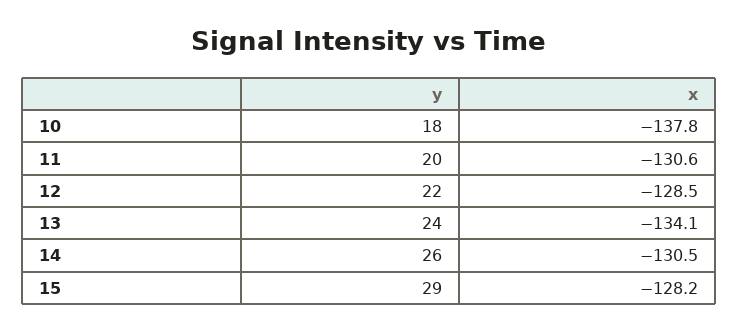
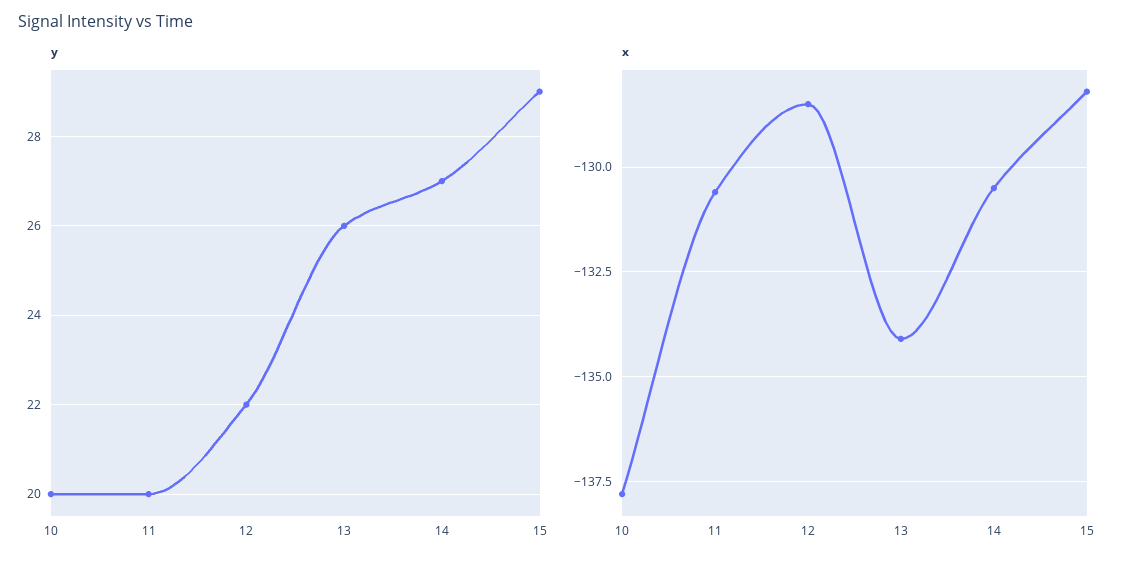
y, 10: 18 -> 20
y, 13: 24 -> 26
y, 14: 26 -> 27

